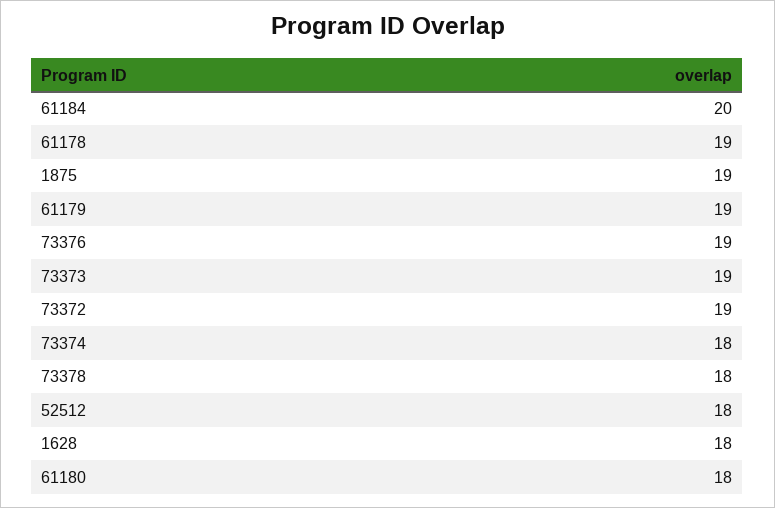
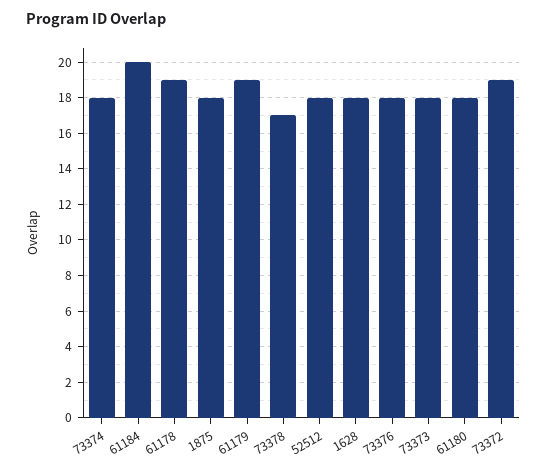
1875: 19 -> 18
73376: 19 -> 18
73373: 19 -> 18
73378: 18 -> 17

